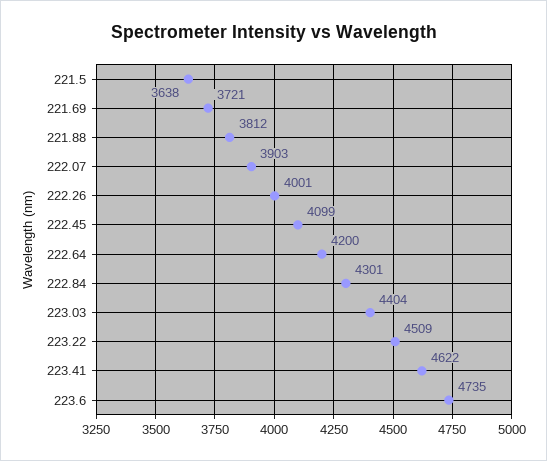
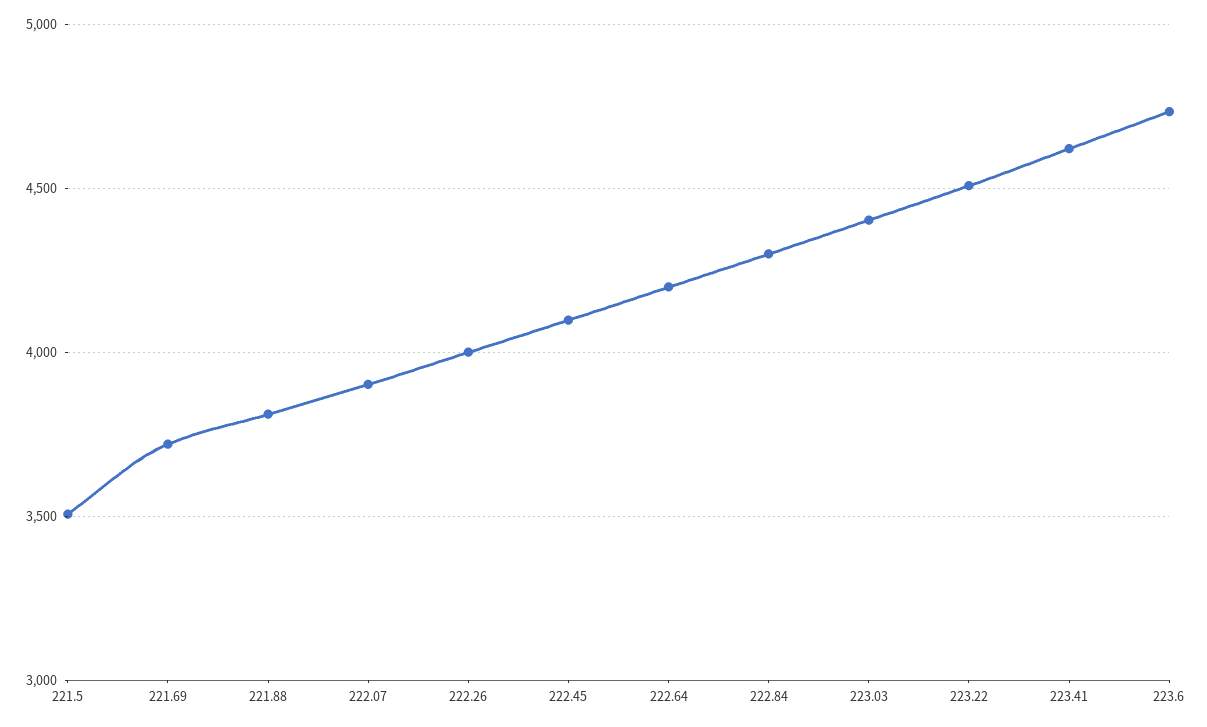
221.5: 3638 -> 3500

